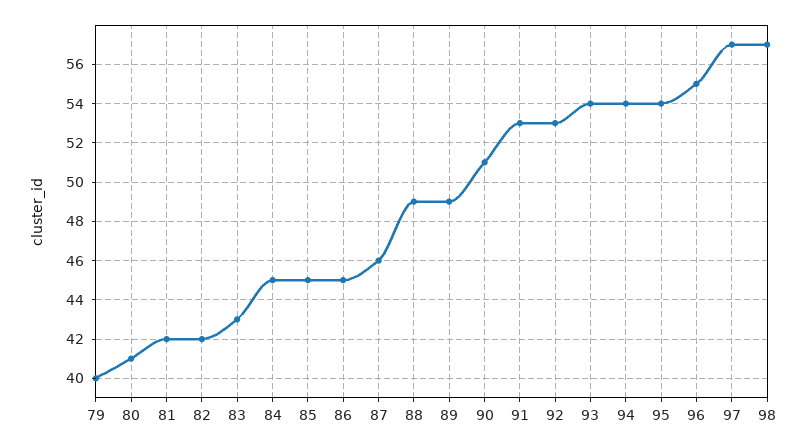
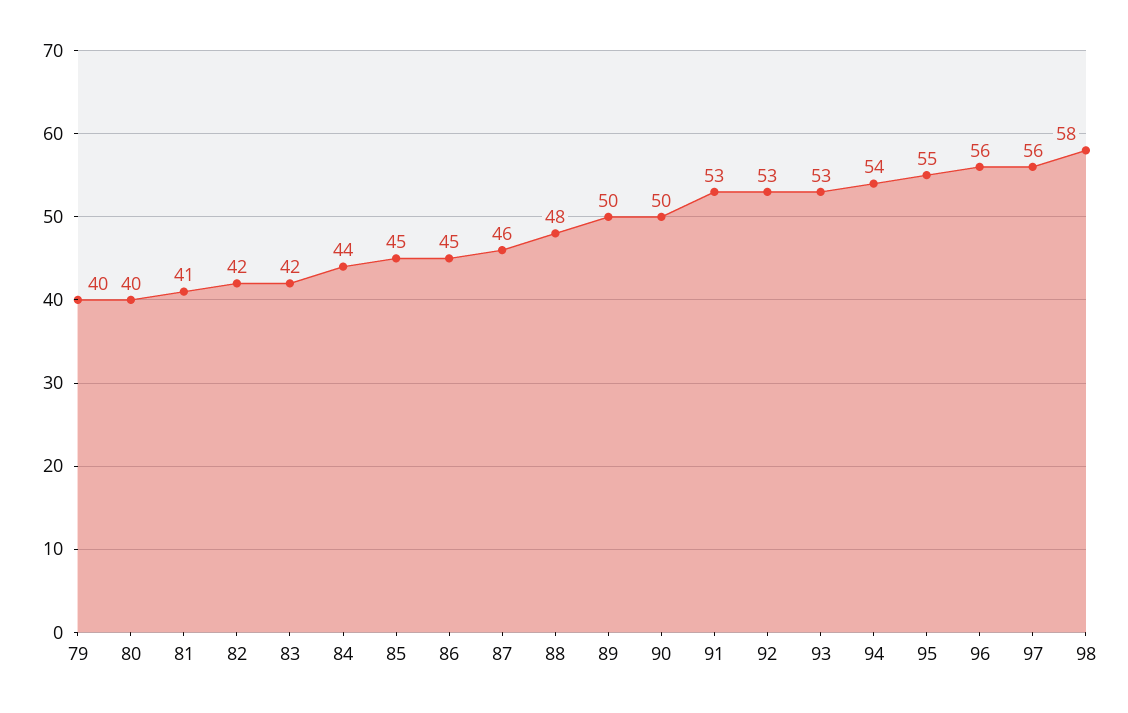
80: 41 -> 40
81: 42 -> 41
83: 43 -> 42
84: 45 -> 44
88: 49 -> 48
89: 49 -> 50
90: 51 -> 50
93: 54 -> 53
95: 54 -> 55
96: 55 -> 56
97: 57 -> 56
98: 57 -> 58

